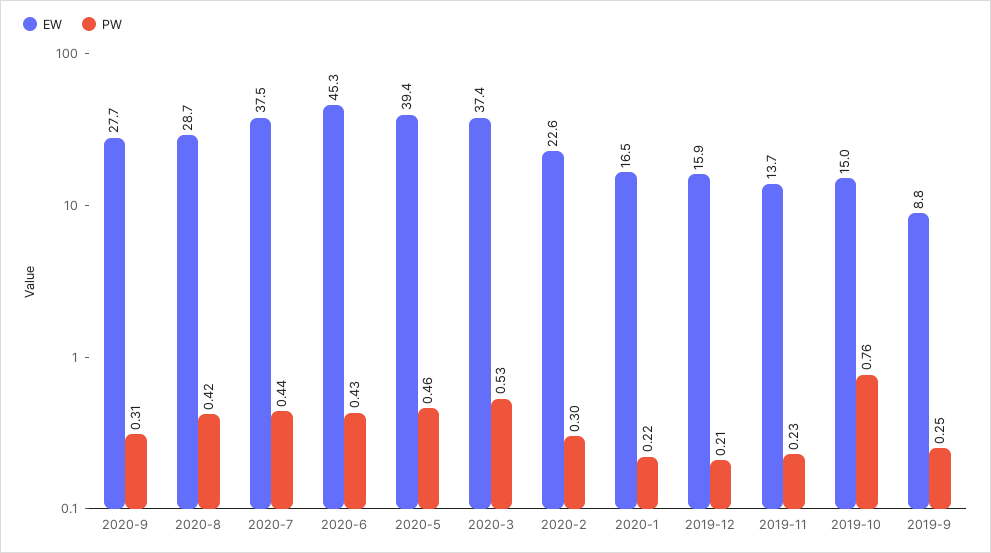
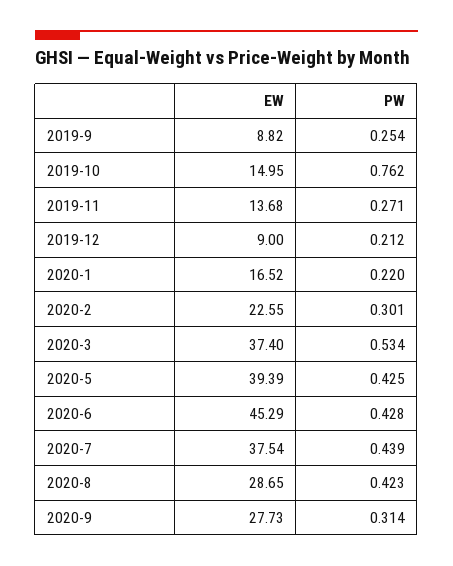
PW, 2020-5: 0.46 -> 0.425
EW, 2019-12: 15.9 -> 9
PW, 2019-11: 0.23 -> 0.271

